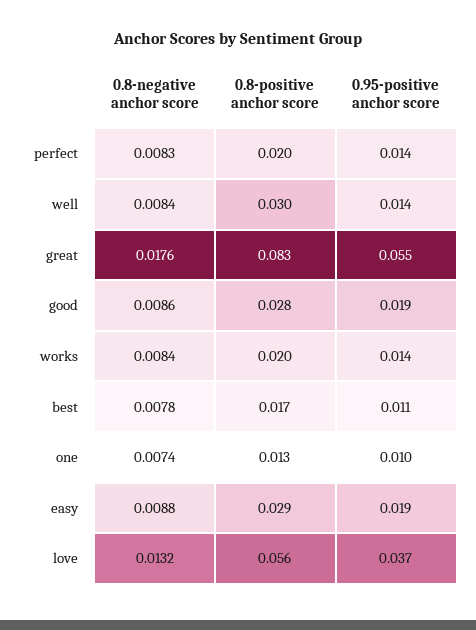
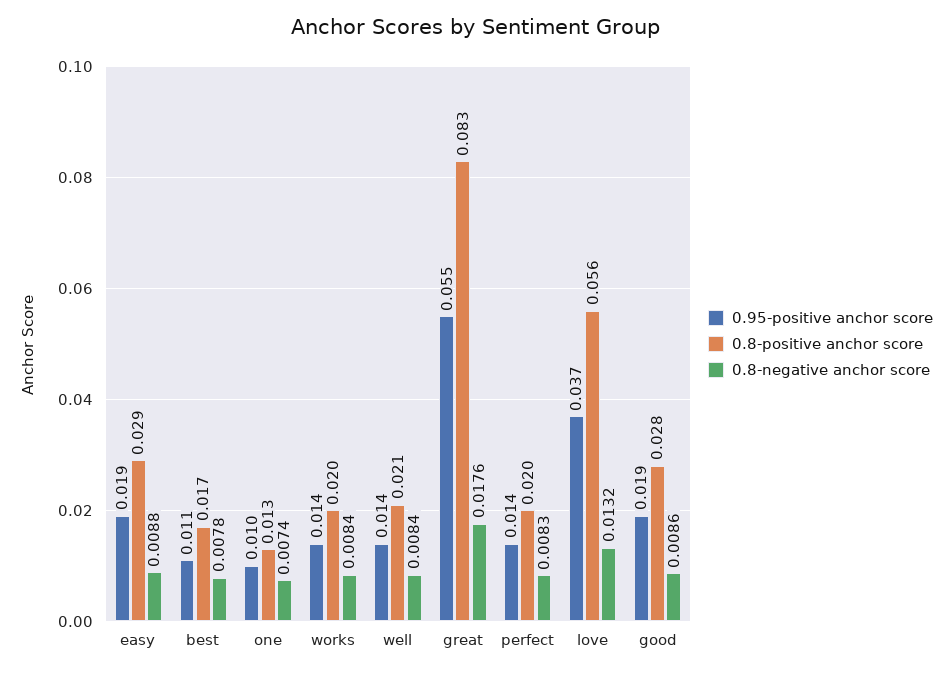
0.8-positive anchor score, well: 0.03 -> 0.021

